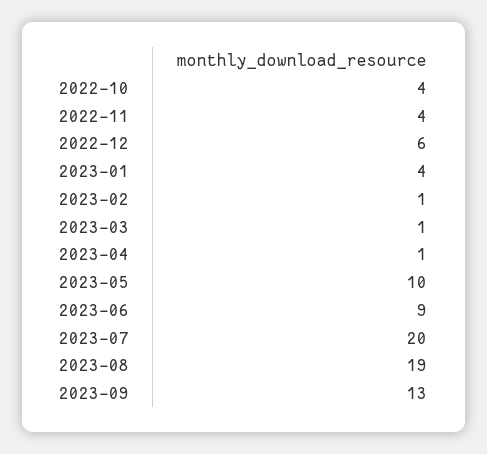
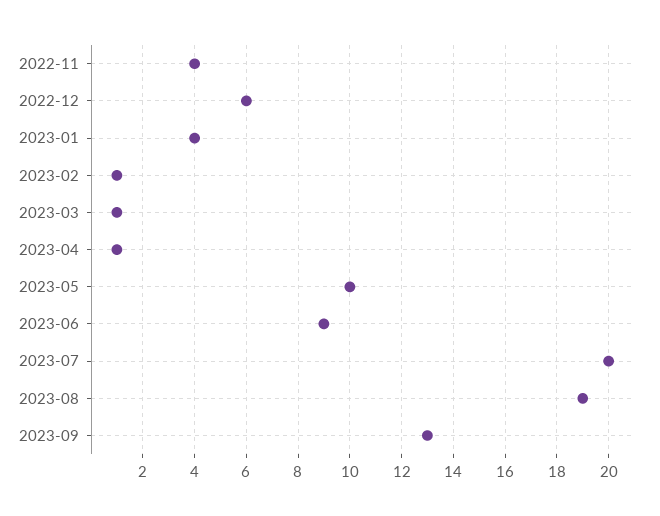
2022-10: 4 -> none

